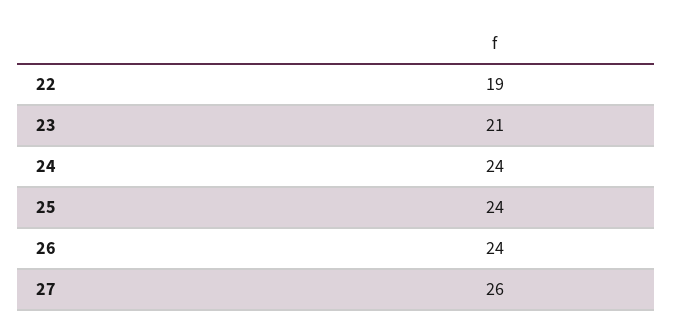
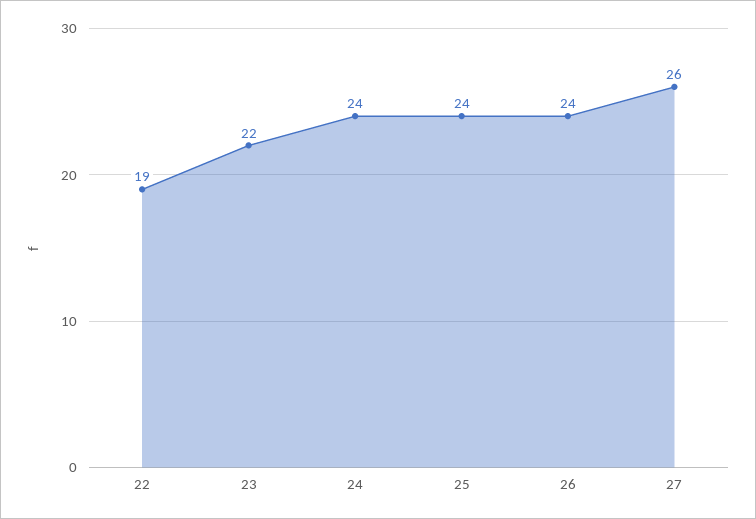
23: 21 -> 22

